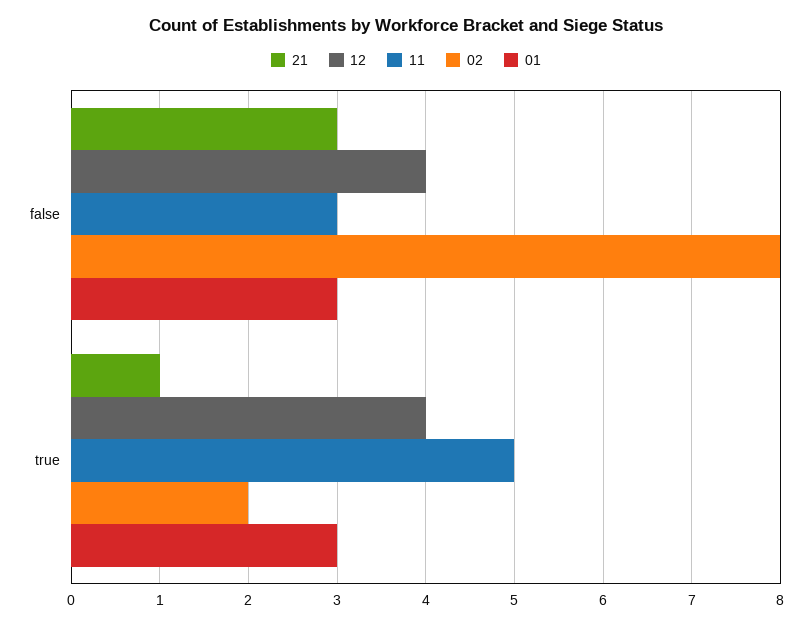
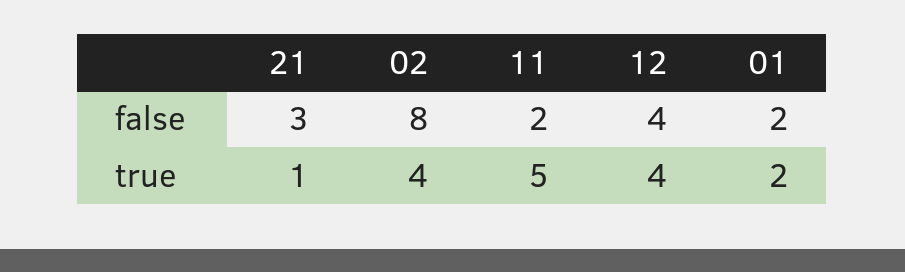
11, false: 3 -> 2
01, false: 3 -> 2
02, true: 2 -> 4
01, true: 3 -> 2

